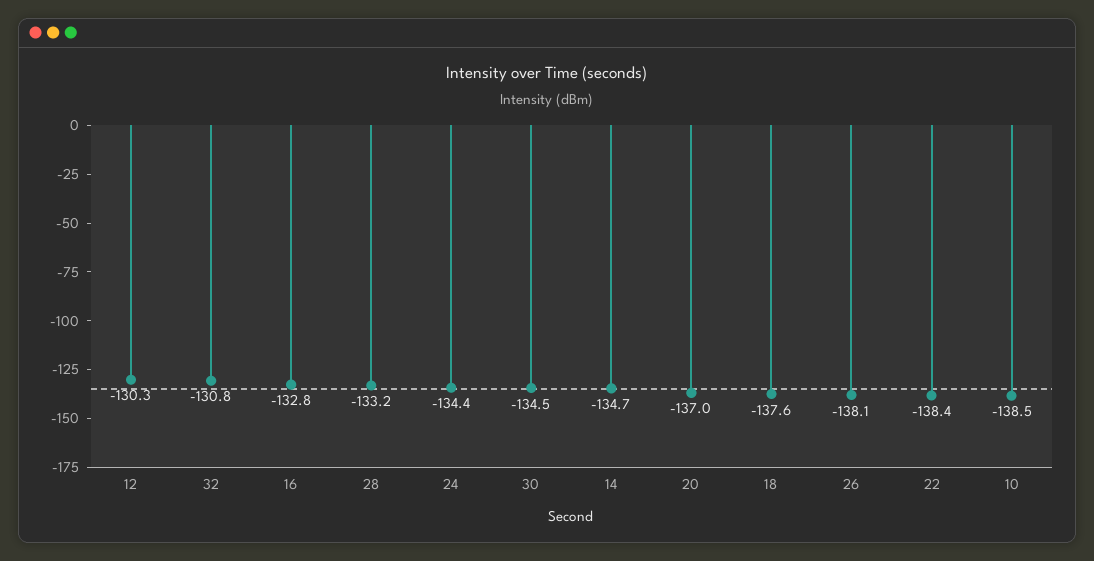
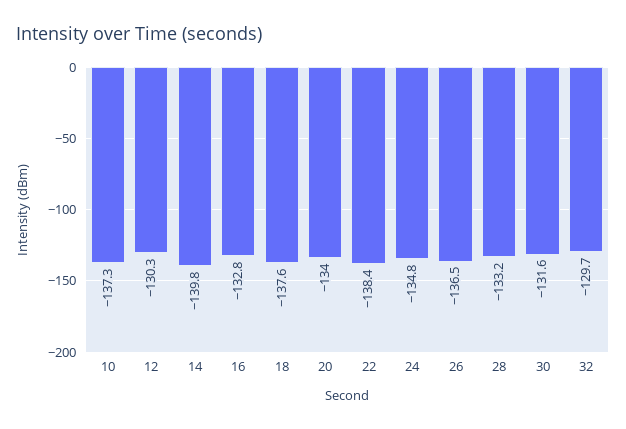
32: -130.8 -> -129.7
24: -134.4 -> -134.8
30: -134.5 -> -131.6
14: -134.7 -> -139.8
20: -137 -> -134
26: -138.1 -> -136.5
10: -138.5 -> -137.3

